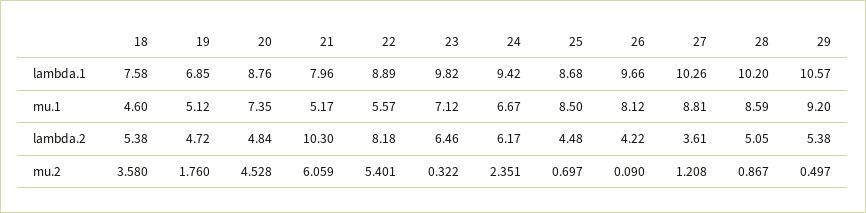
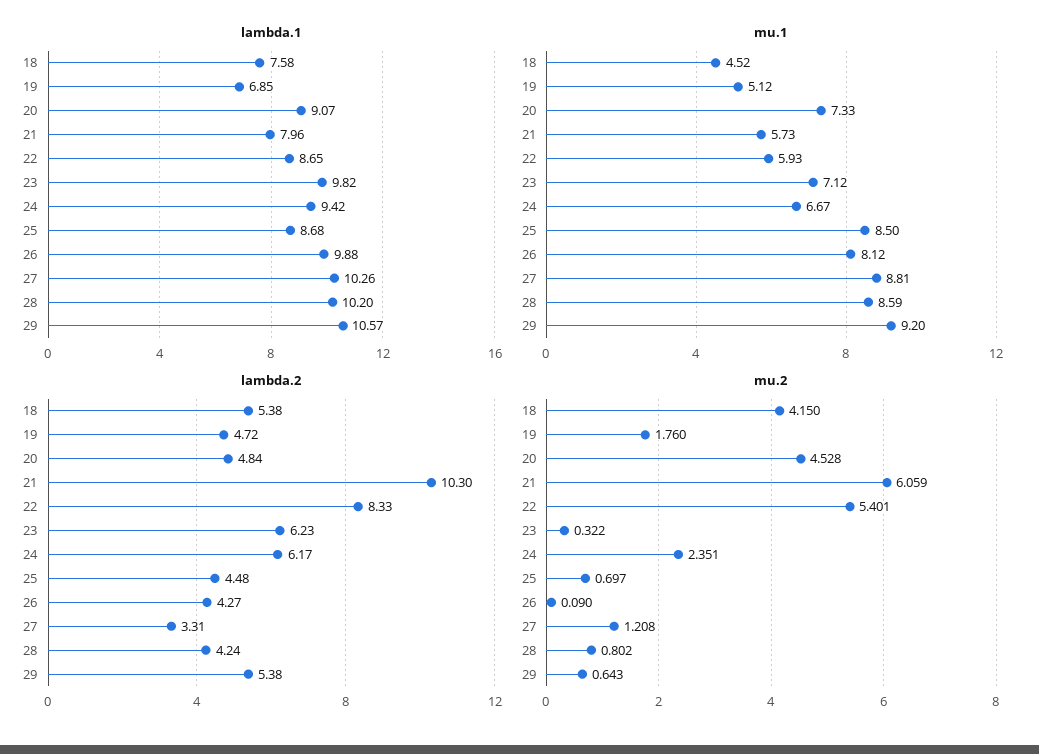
lambda.1, 20: 8.76 -> 9.07
lambda.1, 22: 8.89 -> 8.65
lambda.1, 26: 9.66 -> 9.88
mu.1, 18: 4.6 -> 4.52
mu.1, 20: 7.35 -> 7.33
mu.1, 21: 5.17 -> 5.73
mu.1, 22: 5.57 -> 5.93
lambda.2, 22: 8.18 -> 8.33
lambda.2, 23: 6.46 -> 6.23
lambda.2, 26: 4.22 -> 4.27
lambda.2, 27: 3.61 -> 3.31
lambda.2, 28: 5.05 -> 4.24
mu.2, 18: 3.58 -> 4.15
mu.2, 28: 0.867 -> 0.802
mu.2, 29: 0.497 -> 0.643

